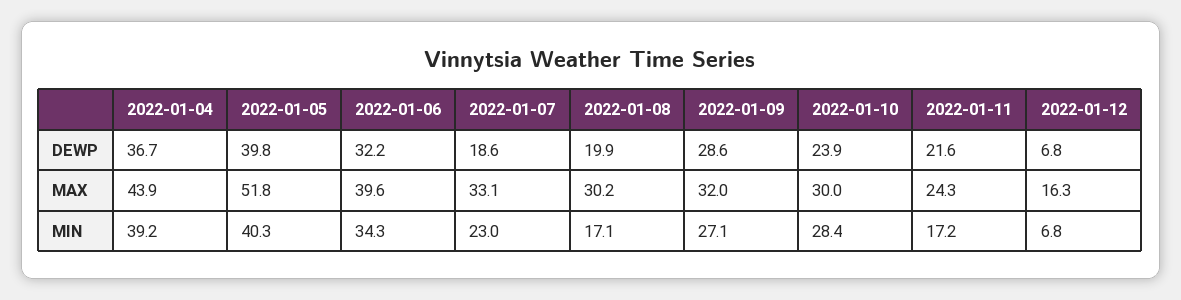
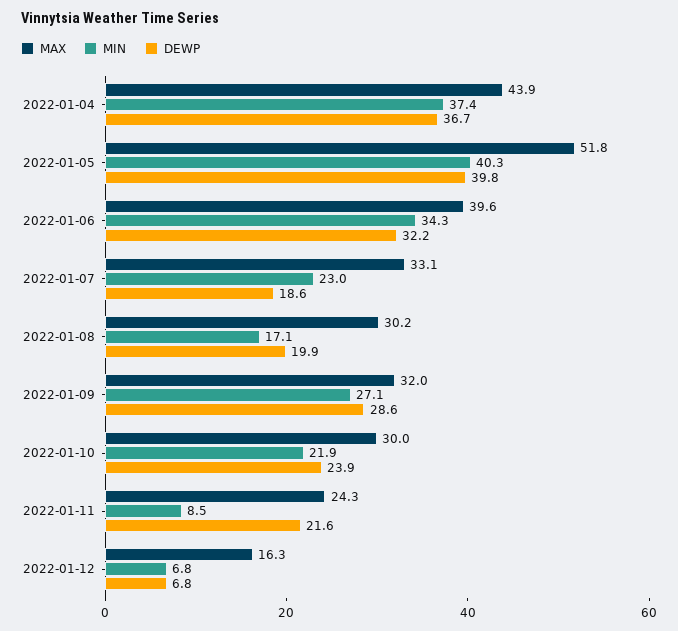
MIN, 2022-01-04: 39.2 -> 37.4
MIN, 2022-01-10: 28.4 -> 21.9
MIN, 2022-01-11: 17.2 -> 8.5

